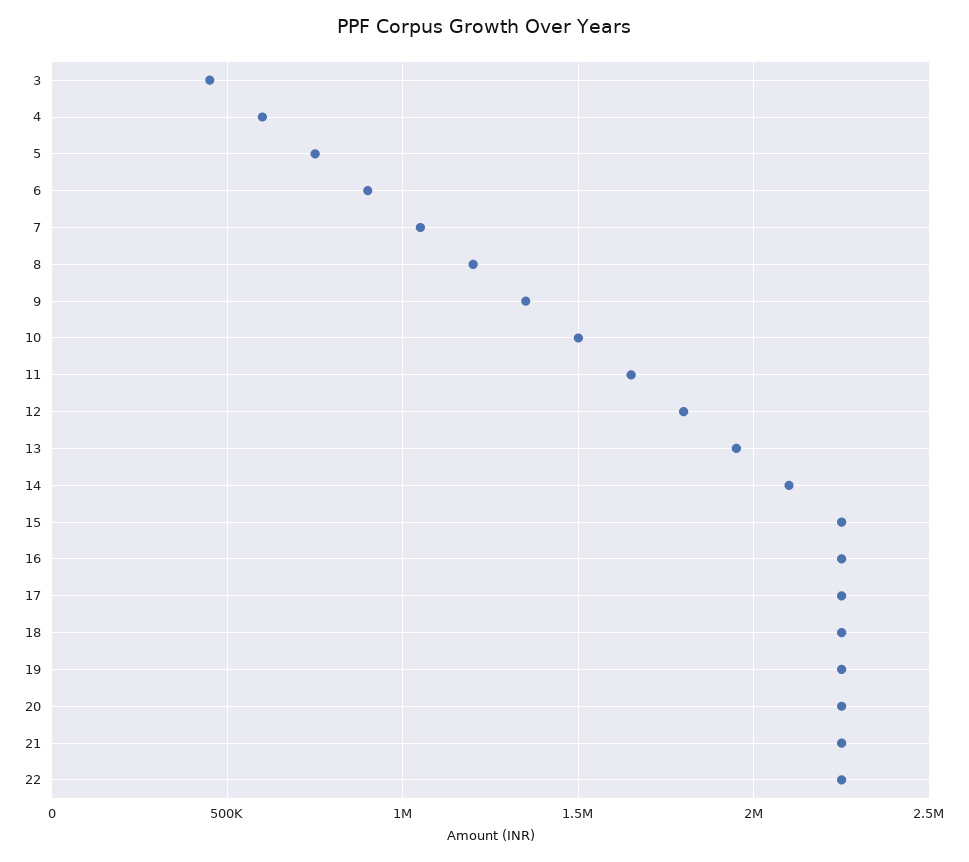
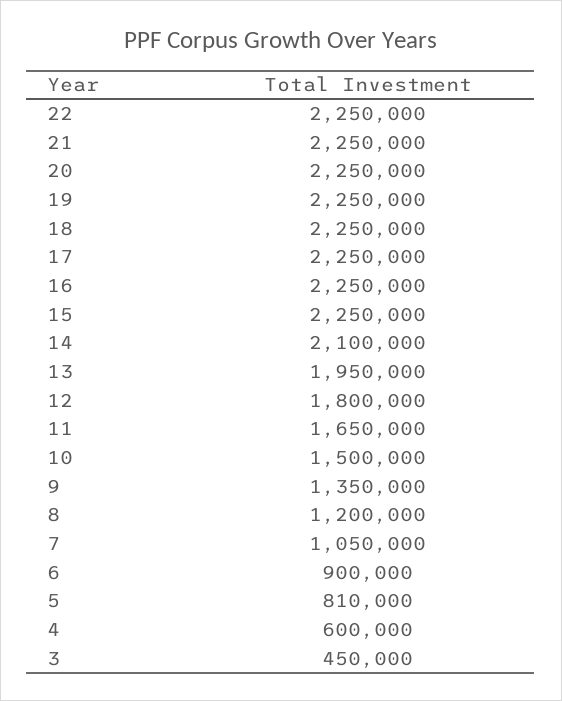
5: 750000 -> 810000

